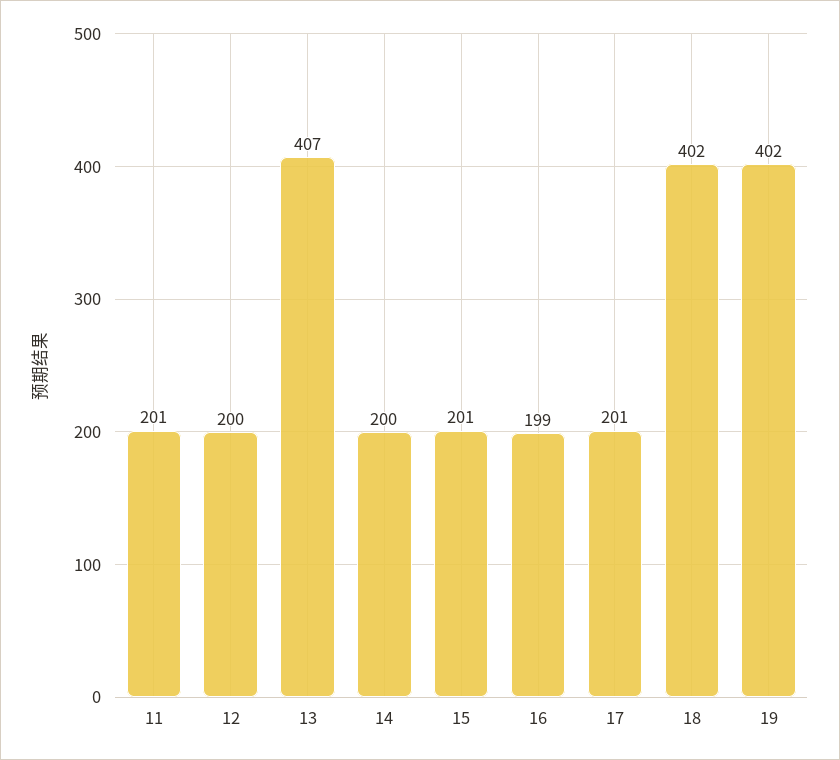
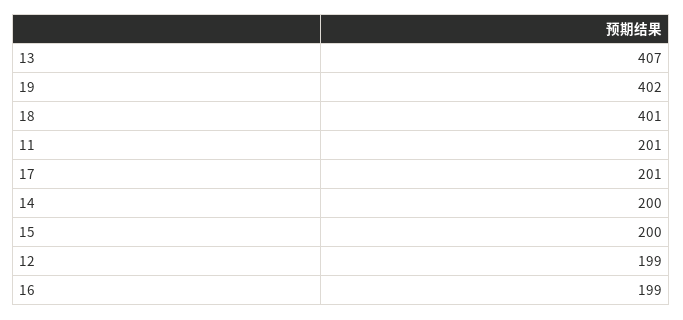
12: 200 -> 199
15: 201 -> 200
18: 402 -> 401

